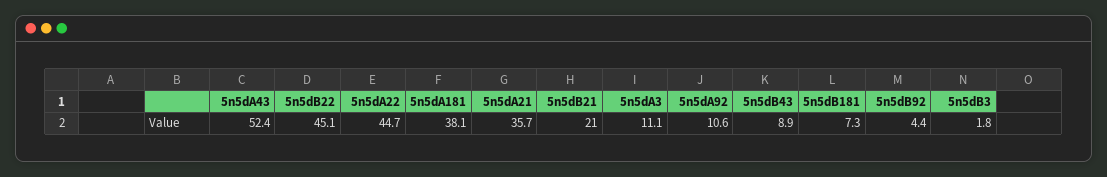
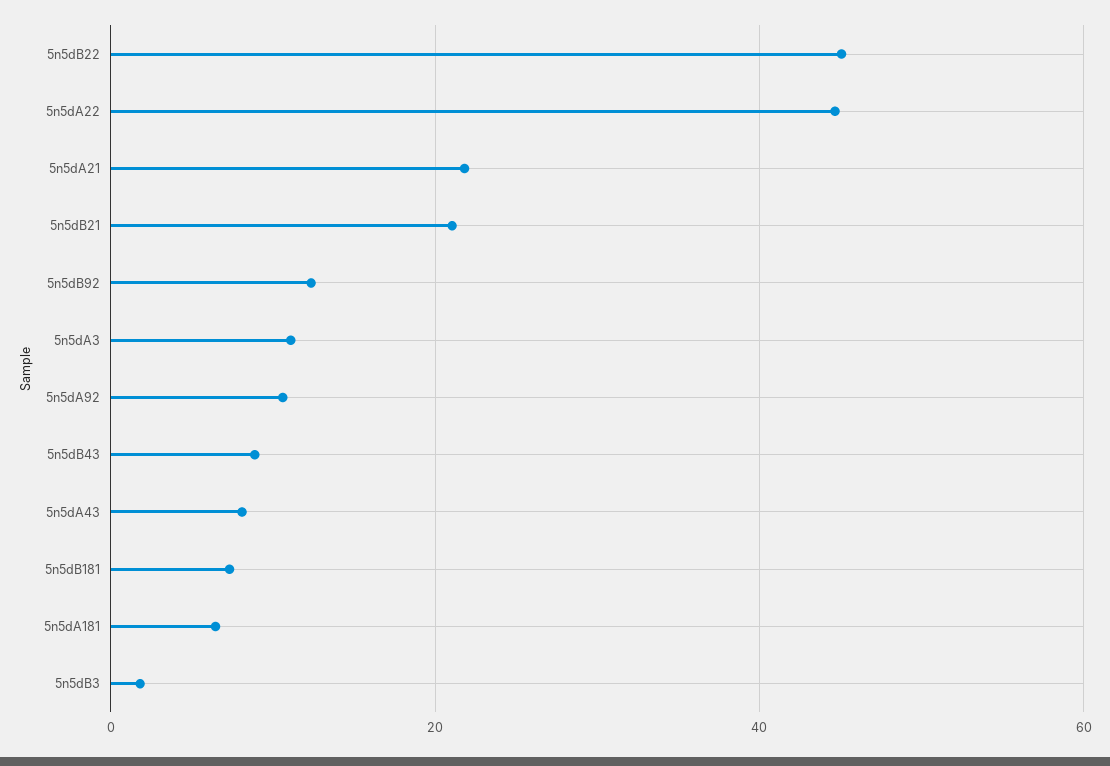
5n5dA43: 52.4 -> 8
5n5dA181: 38.1 -> 6
5n5dA21: 35.7 -> 22
5n5dB92: 4.4 -> 12

